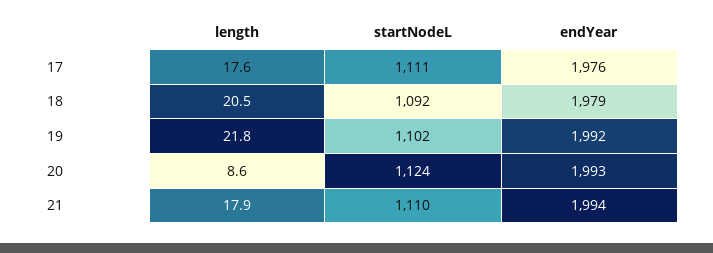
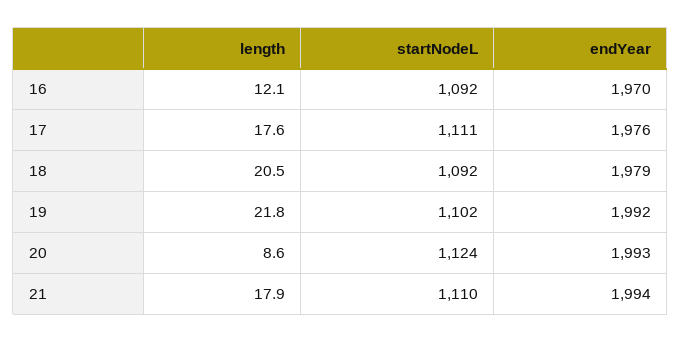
length, 16: none -> 12.1
startNodeL, 16: none -> 1092
endYear, 16: none -> 1970

